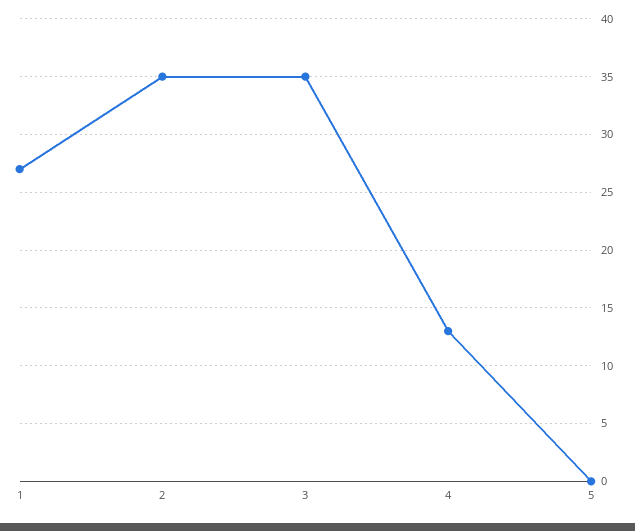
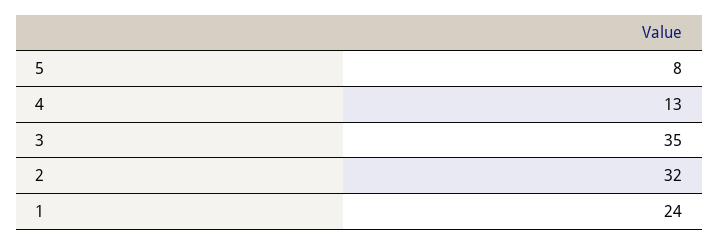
1: 27 -> 24
2: 35 -> 32
5: 0 -> 8

